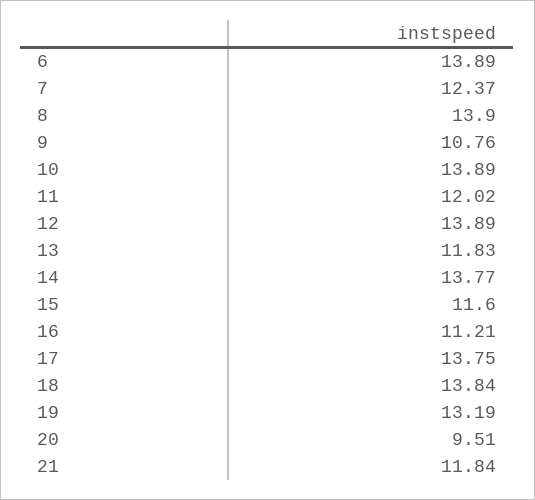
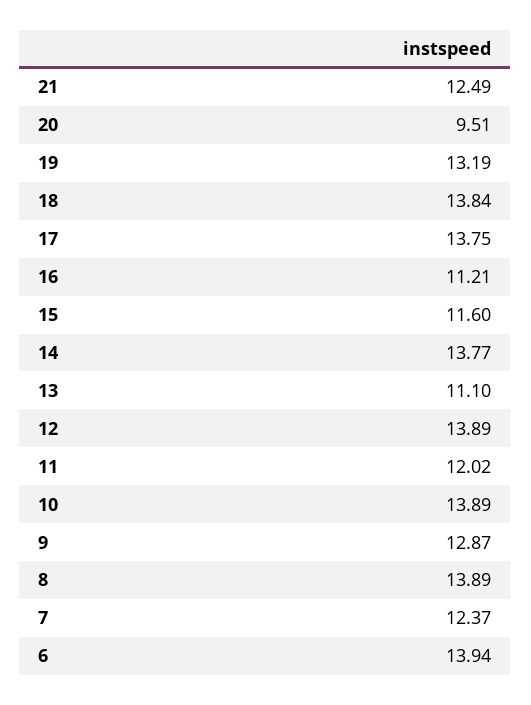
6: 13.89 -> 13.94
8: 13.9 -> 13.89
9: 10.76 -> 12.87
13: 11.83 -> 11.1
21: 11.84 -> 12.49

